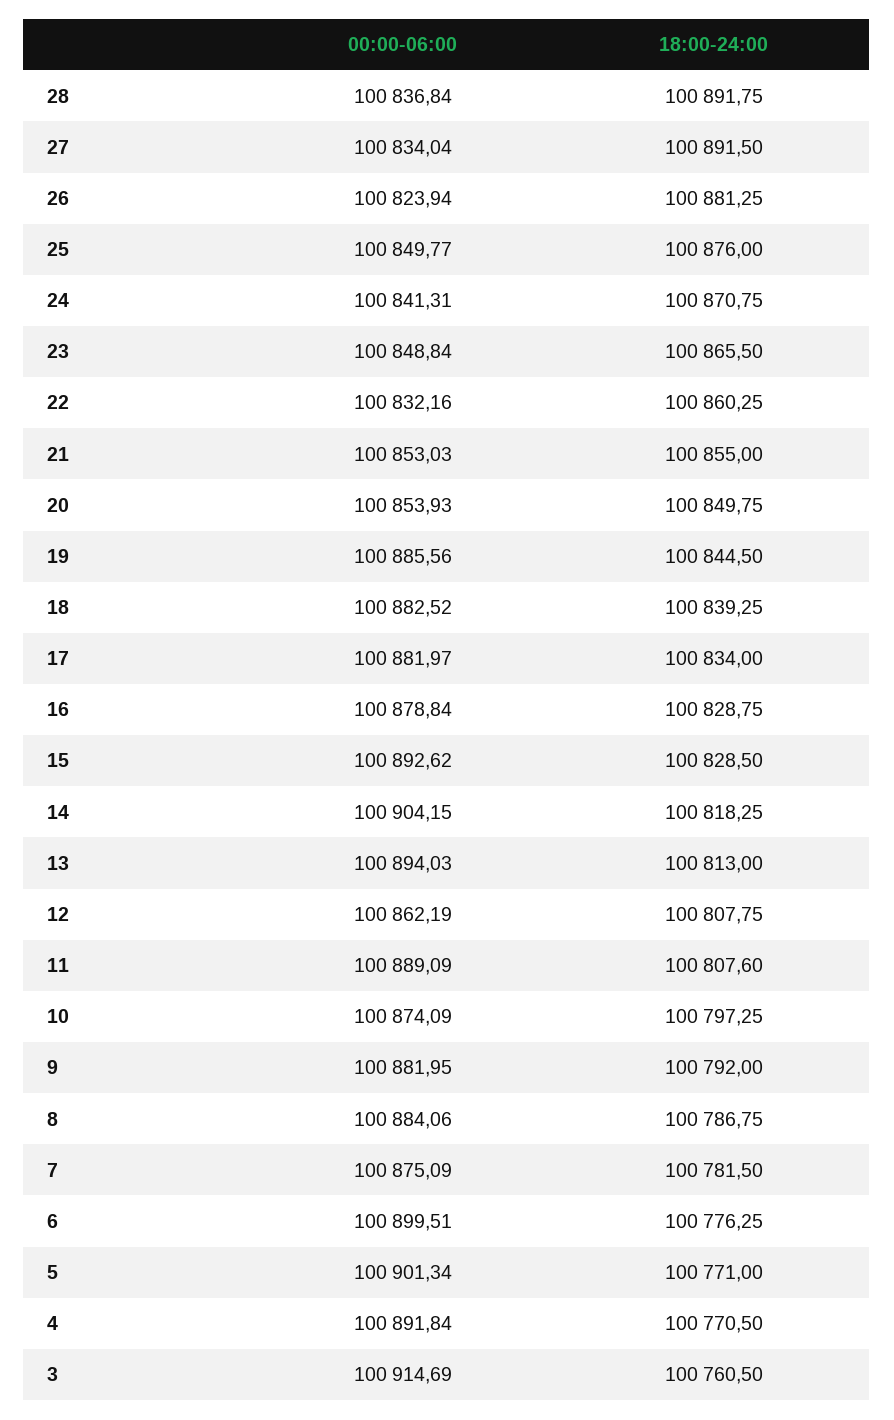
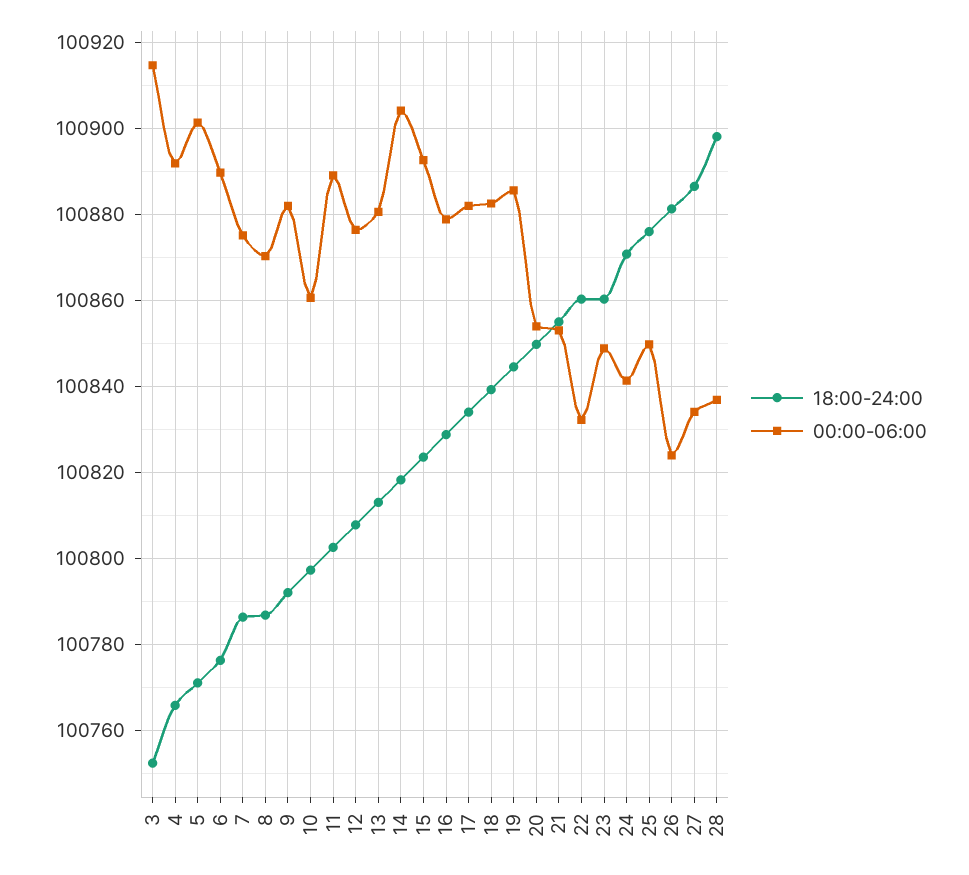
18:00-24:00, 28: 100891.75 -> 100898
18:00-24:00, 27: 100891.5 -> 100886
18:00-24:00, 23: 100865.5 -> 100860
18:00-24:00, 15: 100828.5 -> 100824
00:00-06:00, 13: 100894.03 -> 100880
00:00-06:00, 12: 100862.19 -> 100876
18:00-24:00, 11: 100807.6 -> 100802
00:00-06:00, 10: 100874.09 -> 100860
00:00-06:00, 8: 100884.06 -> 100870
18:00-24:00, 7: 100781.5 -> 100786
00:00-06:00, 6: 100899.51 -> 100890
18:00-24:00, 4: 100770.5 -> 100766
18:00-24:00, 3: 100760.5 -> 100752

